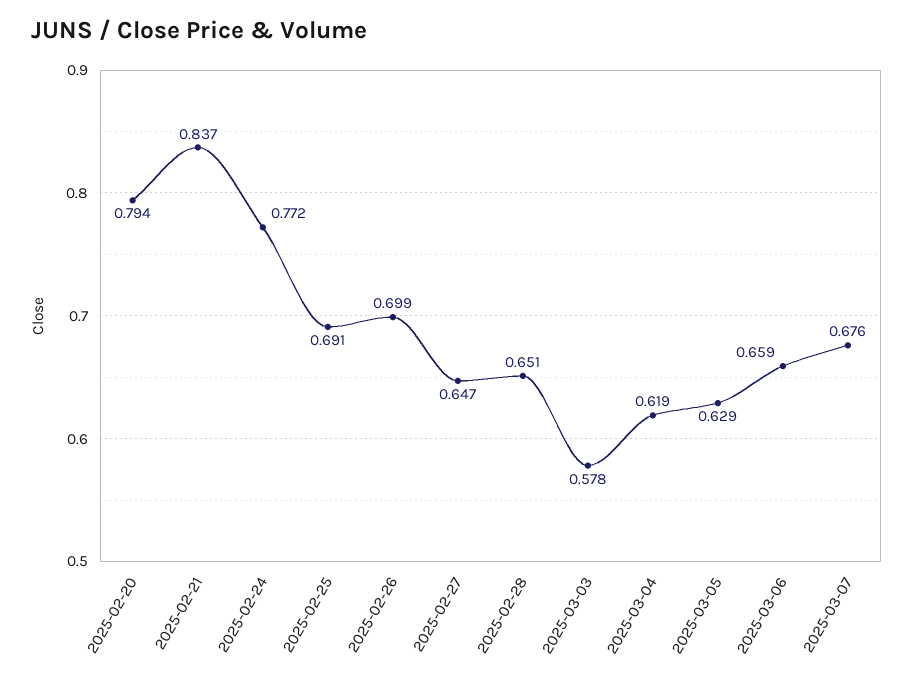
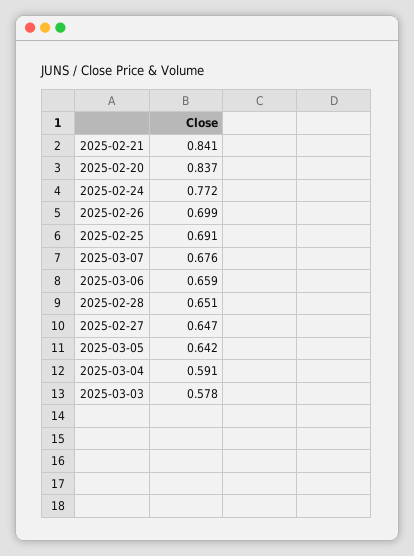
2025-02-20: 0.794 -> 0.837
2025-02-21: 0.837 -> 0.841
2025-03-04: 0.619 -> 0.591
2025-03-05: 0.629 -> 0.642

